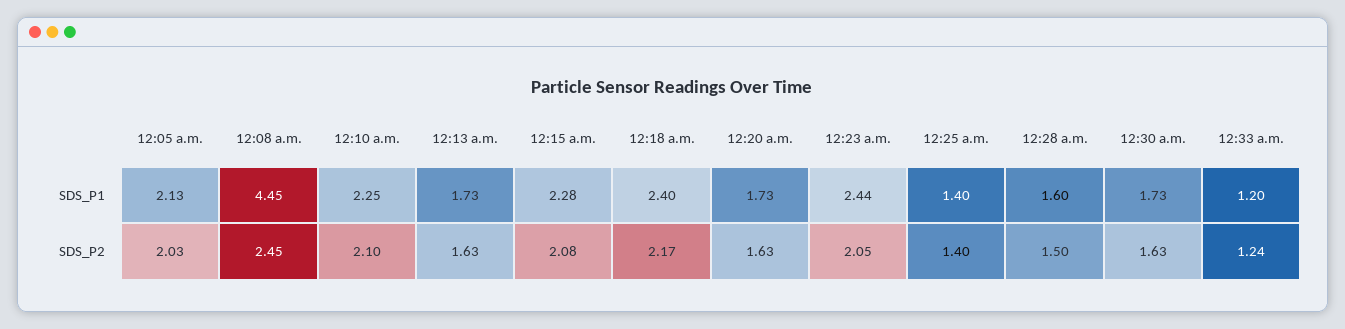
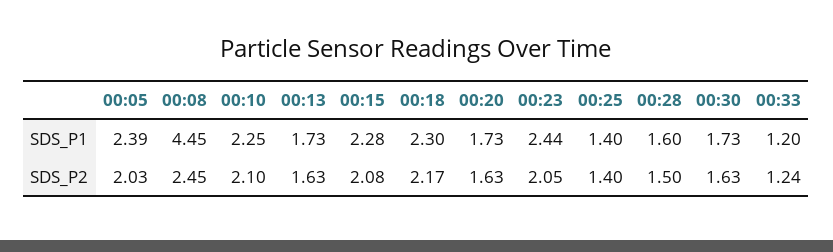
12:05 a.m., SDS_P1: 2.13 -> 2.39
12:18 a.m., SDS_P1: 2.4 -> 2.3

